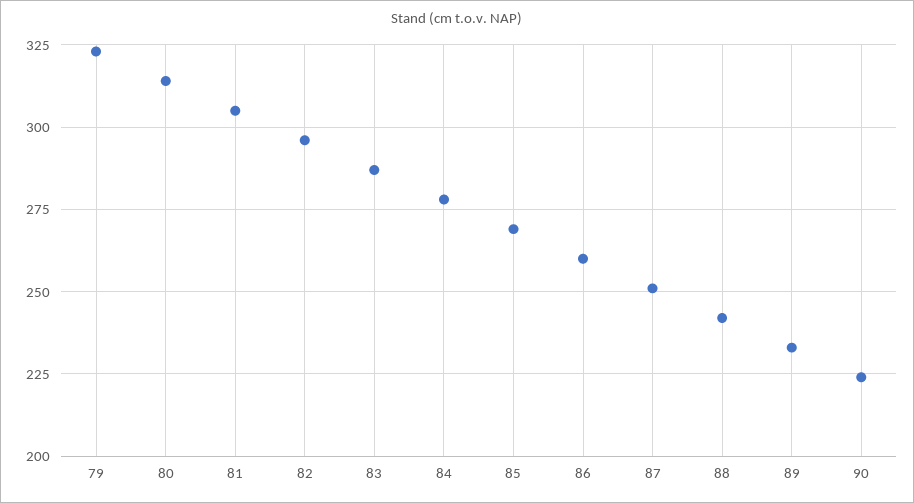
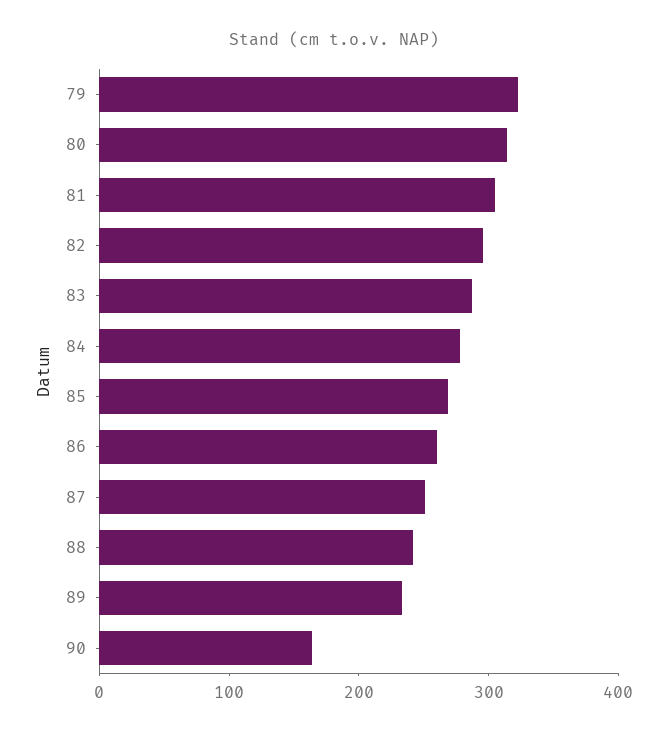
90: 225 -> 160

